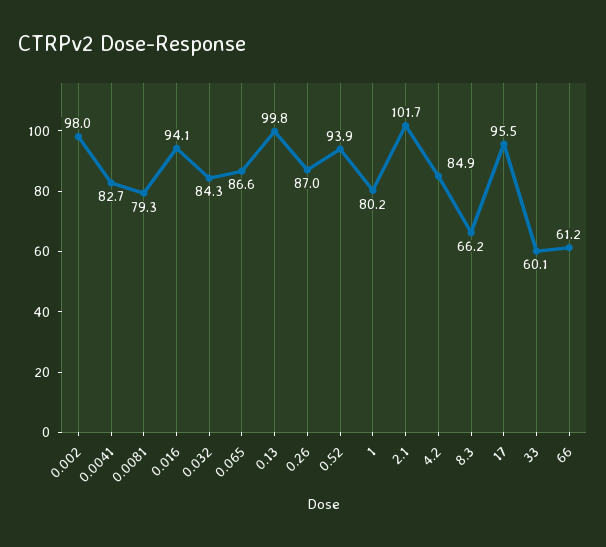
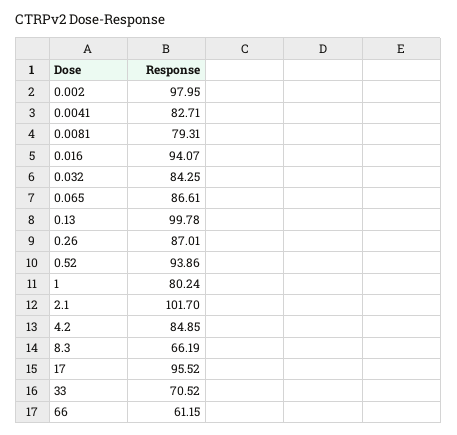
33: 60.1 -> 70.52

